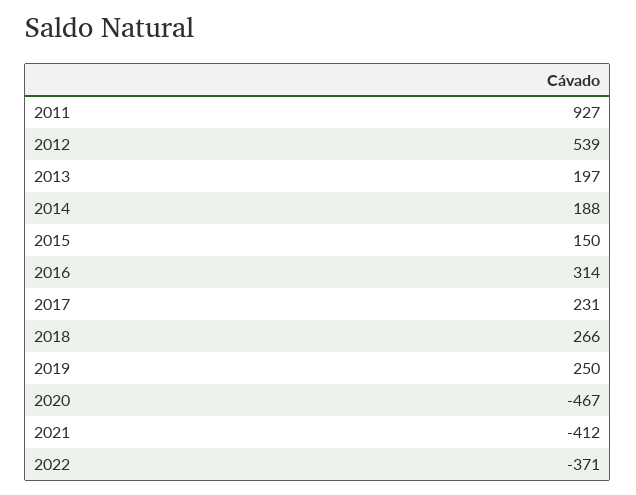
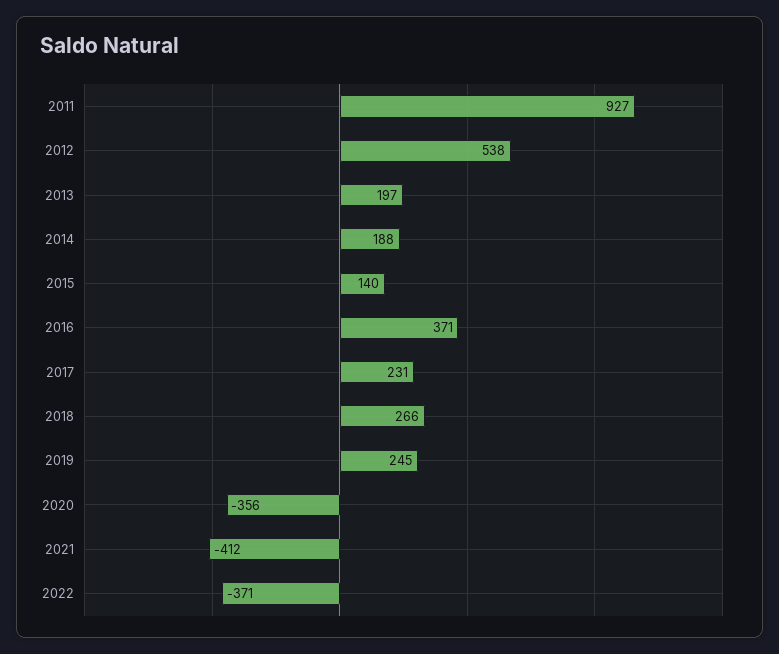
2012: 539 -> 538
2015: 150 -> 140
2016: 314 -> 371
2019: 250 -> 245
2020: -467 -> -356

